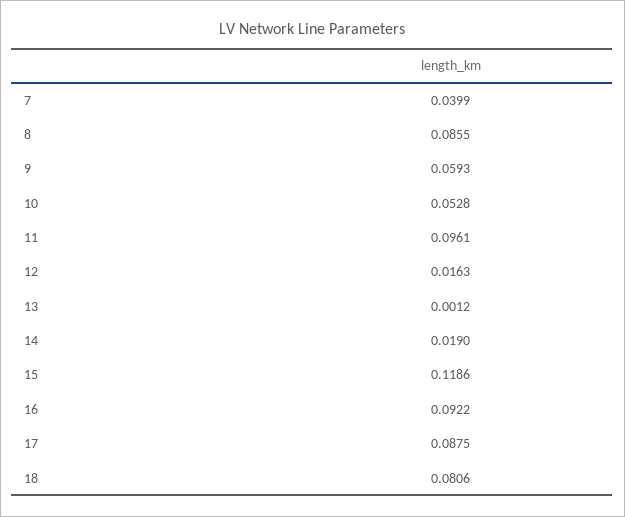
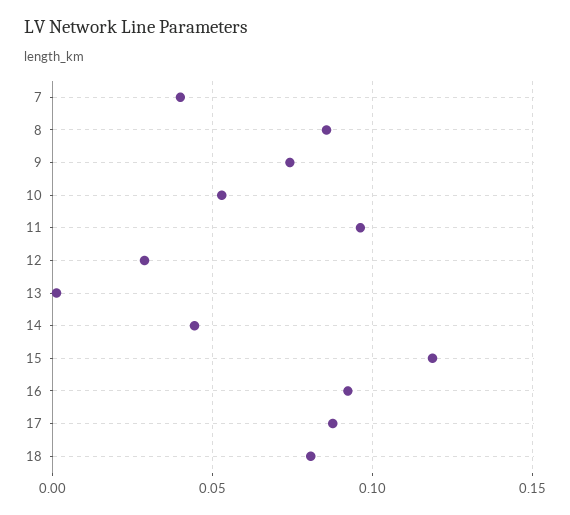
9: 0.0593 -> 0.075
12: 0.0163 -> 0.03
14: 0.019 -> 0.045

